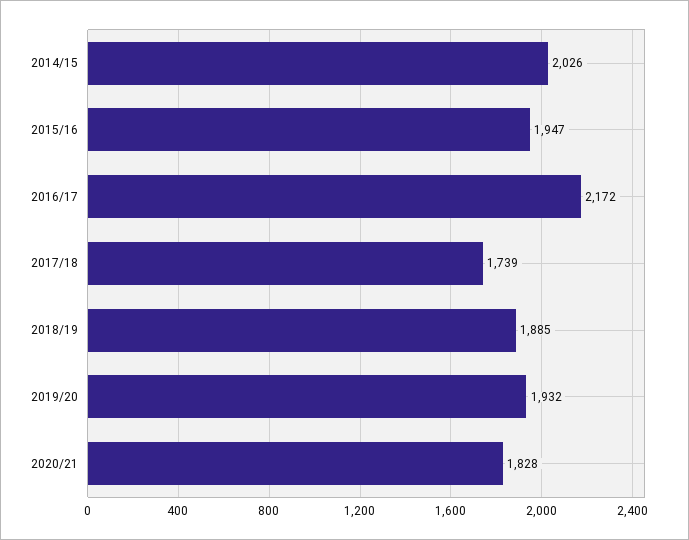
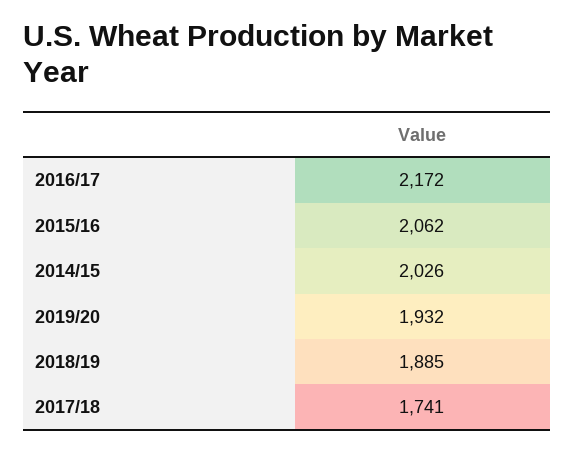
2015/16: 1947 -> 2062
2017/18: 1739 -> 1741
2020/21: 1828 -> none

